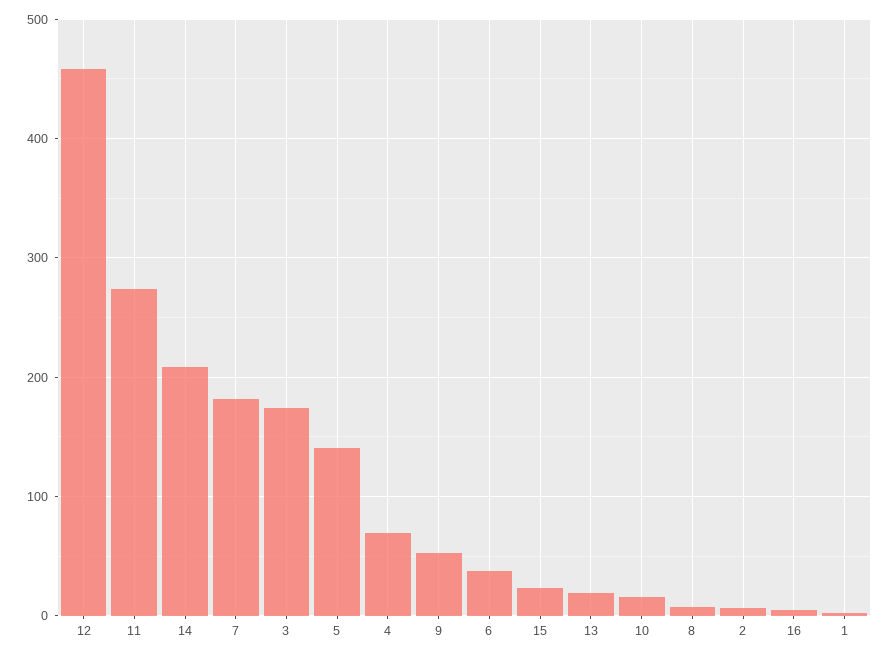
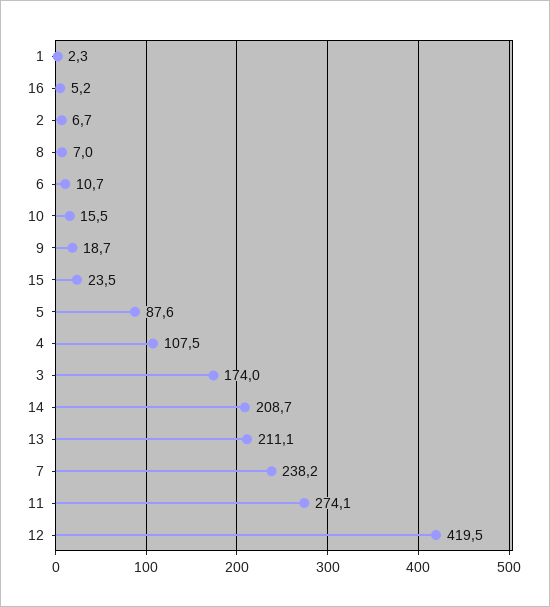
12: 460 -> 419.5
7: 180 -> 238.2
5: 140 -> 87.6
4: 70 -> 107.5
9: 50 -> 18.7
6: 40 -> 10.7
13: 20 -> 211.1

